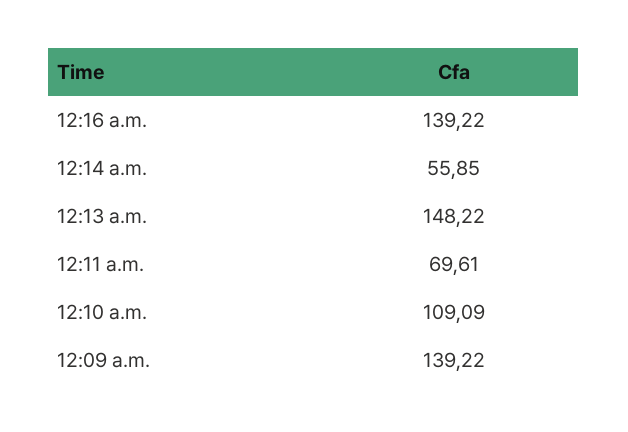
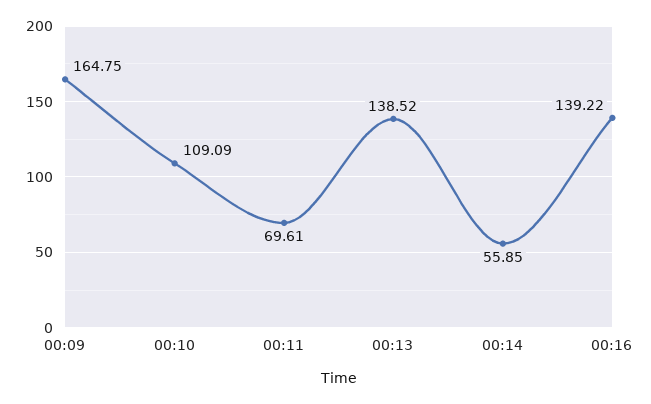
12:13 a.m.: 148.22 -> 138.52
12:09 a.m.: 139.22 -> 164.75

